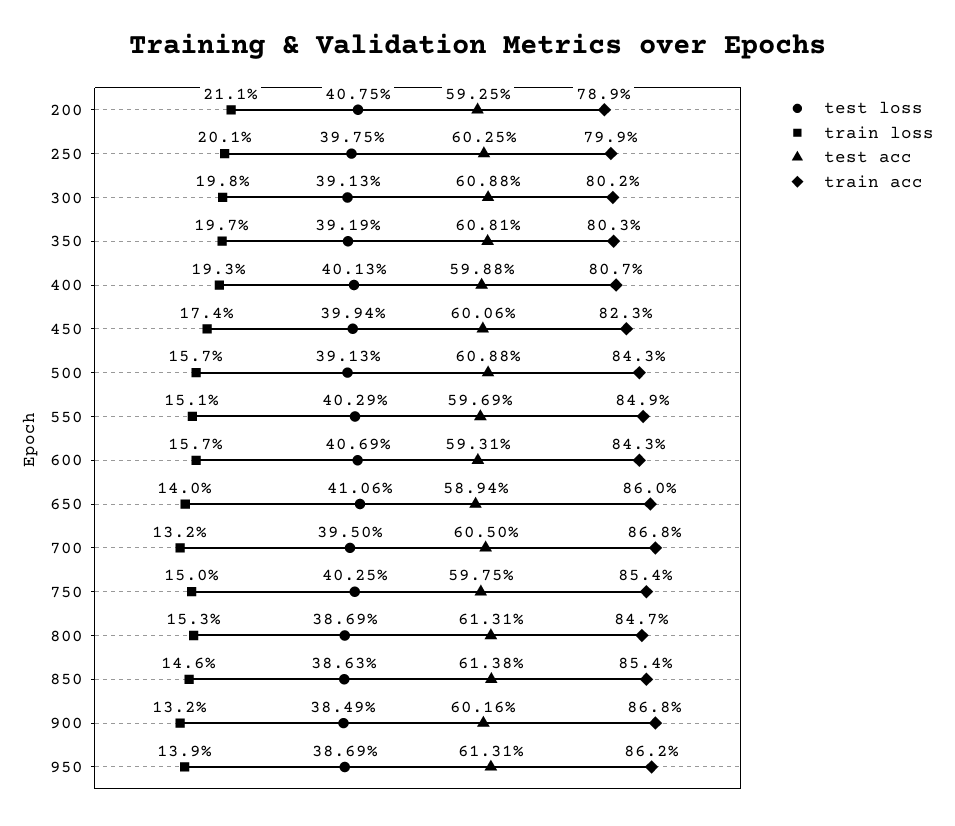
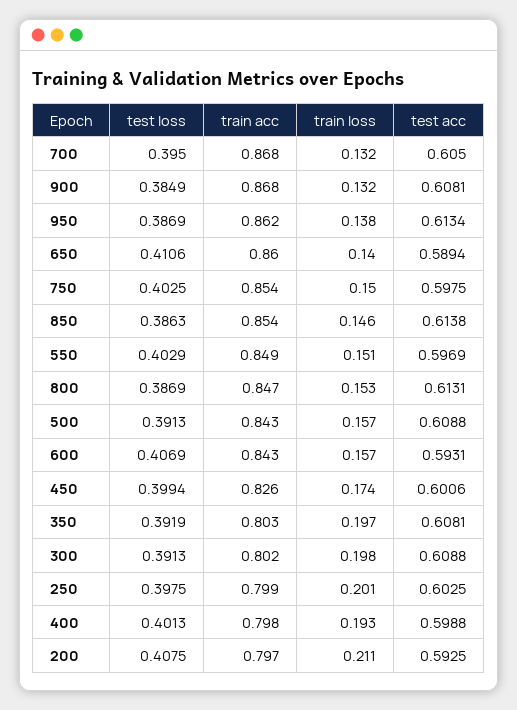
train acc, 200: 0.789 -> 0.797
train acc, 400: 0.807 -> 0.798
train acc, 450: 0.823 -> 0.826
test acc, 900: 0.6016 -> 0.6081
train loss, 950: 0.139 -> 0.138
test acc, 950: 0.6131 -> 0.6134

